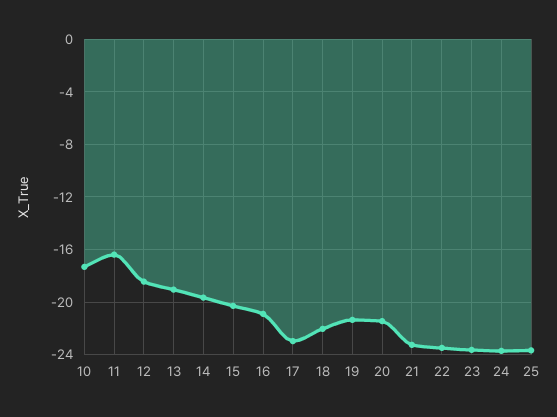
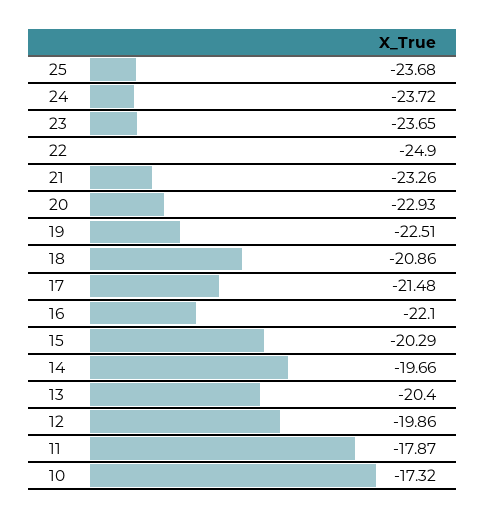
11: -16.5 -> -17.87
12: -18.5 -> -19.86
13: -19 -> -20.4
16: -21 -> -22.1
17: -23 -> -21.48
18: -22 -> -20.86
19: -21.5 -> -22.51
20: -21.5 -> -22.93
22: -23.5 -> -24.9

